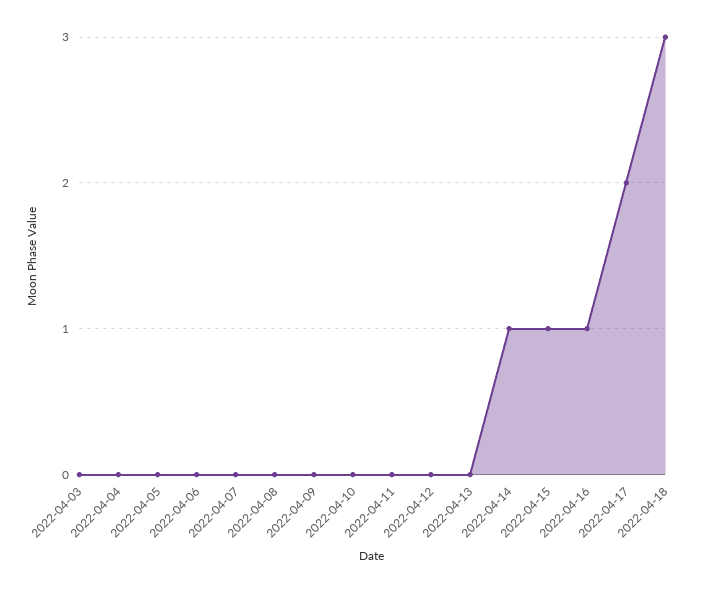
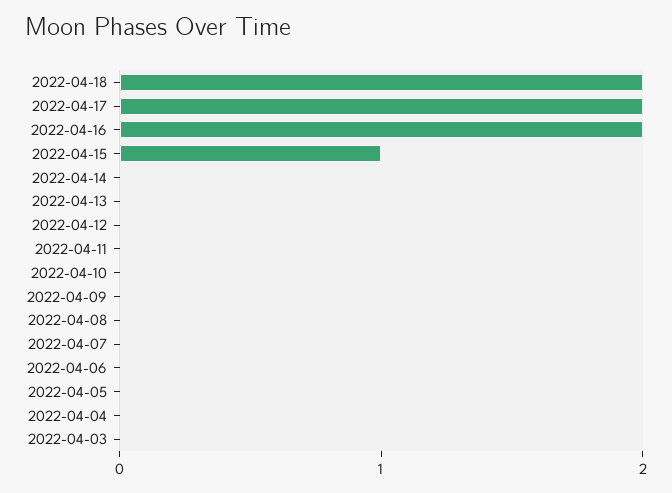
2022-04-14: 1 -> 0
2022-04-16: 1 -> 2
2022-04-18: 3 -> 2

